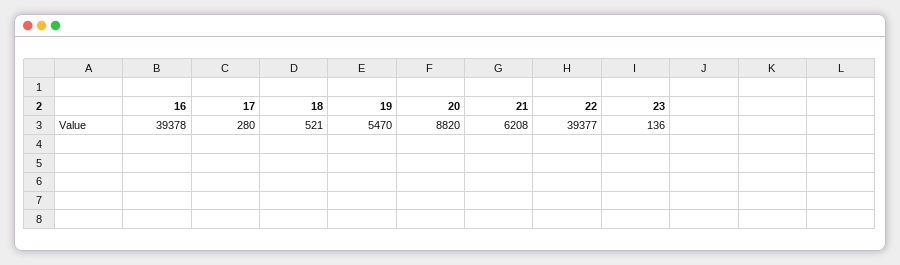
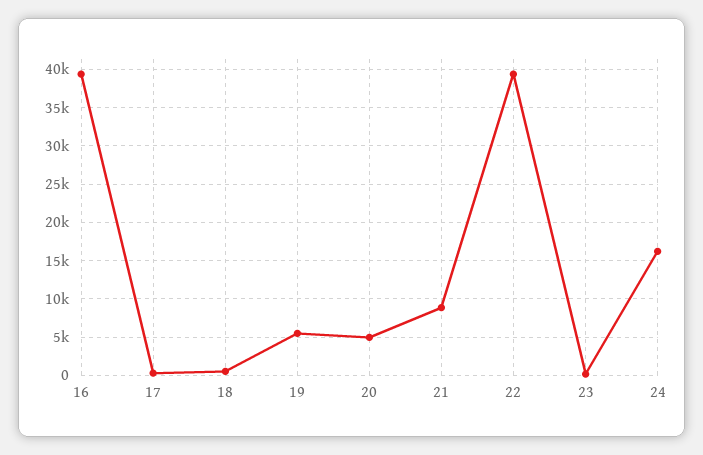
20: 8820 -> 5000
21: 6208 -> 9000
24: none -> 16000

